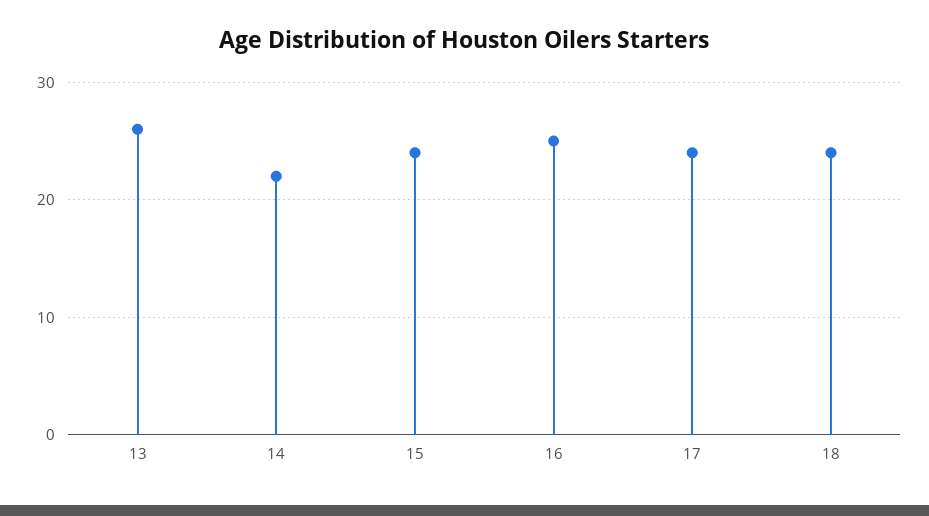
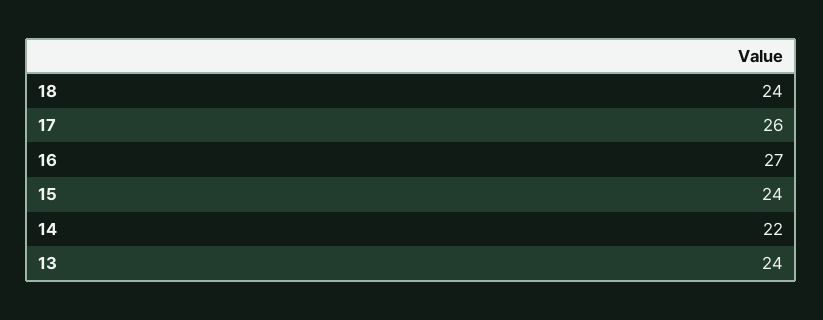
13: 26 -> 24
16: 25 -> 27
17: 24 -> 26

